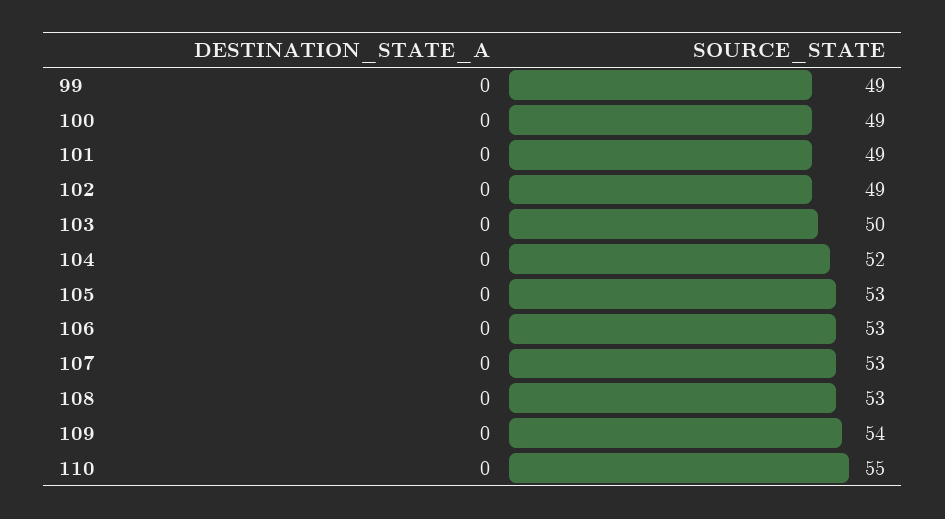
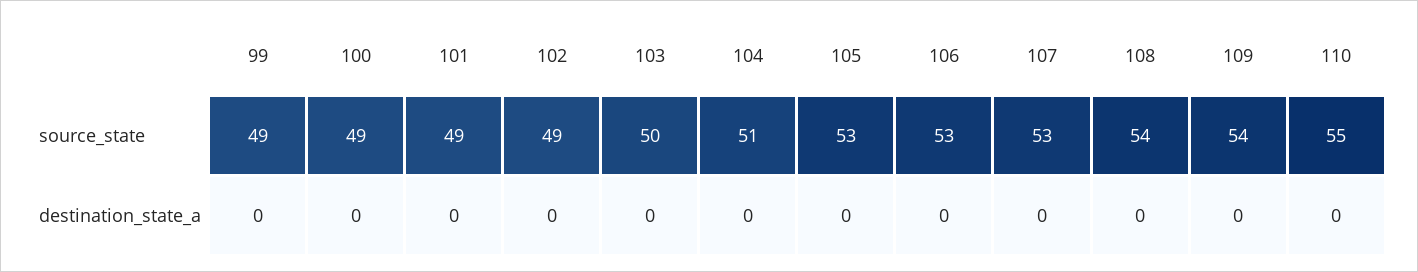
SOURCE_STATE, 104: 52 -> 51
SOURCE_STATE, 108: 53 -> 54

